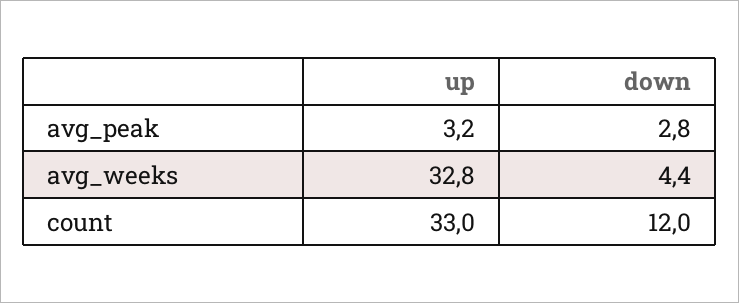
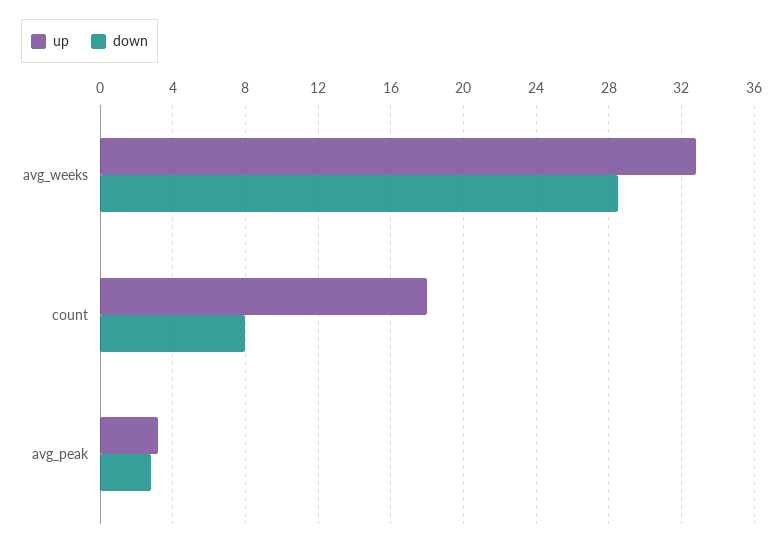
down, avg_weeks: 4.4 -> 28.5
up, count: 33 -> 18
down, count: 12 -> 8

